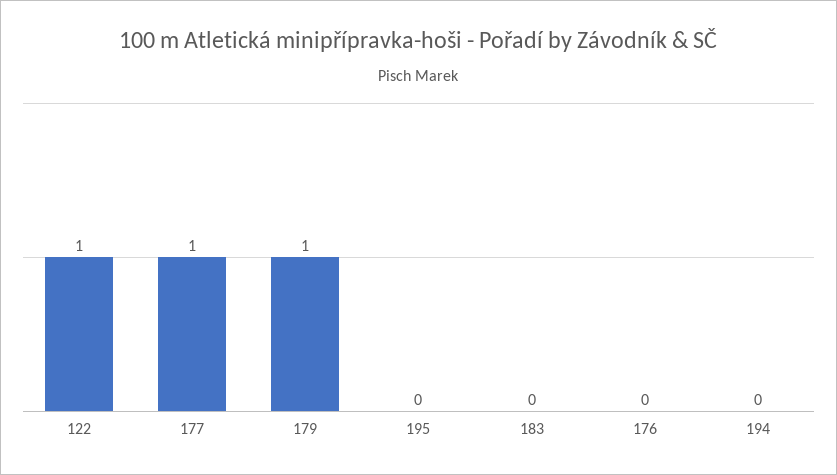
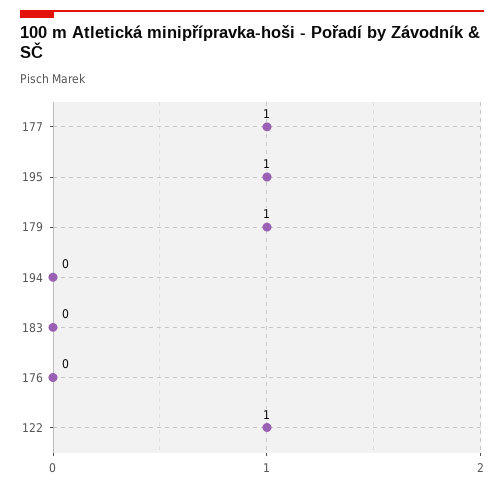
195: 0 -> 1

